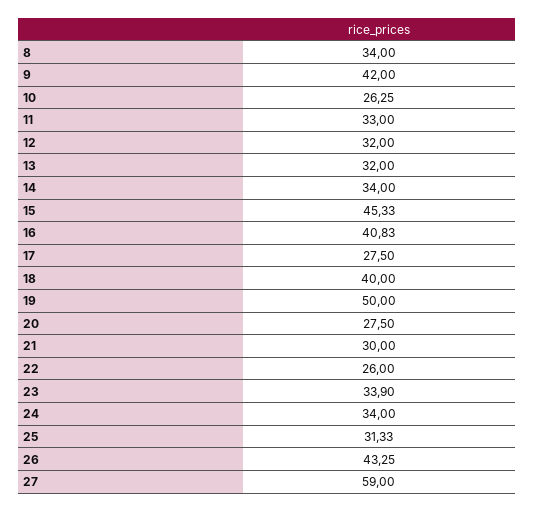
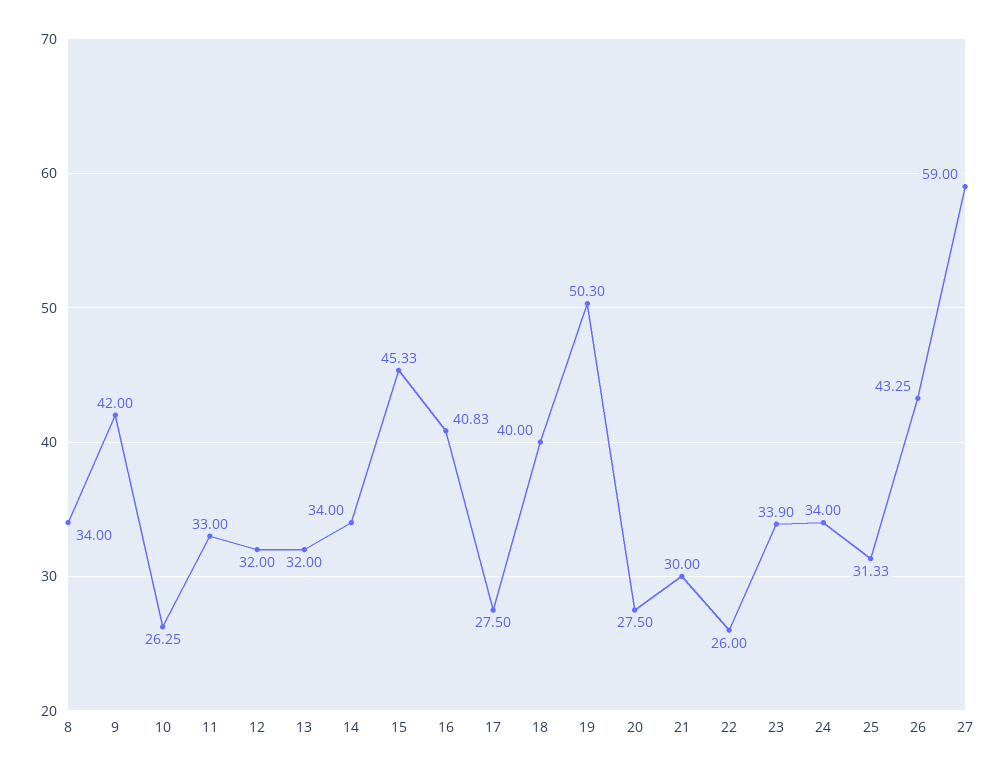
19: 50 -> 50.3

